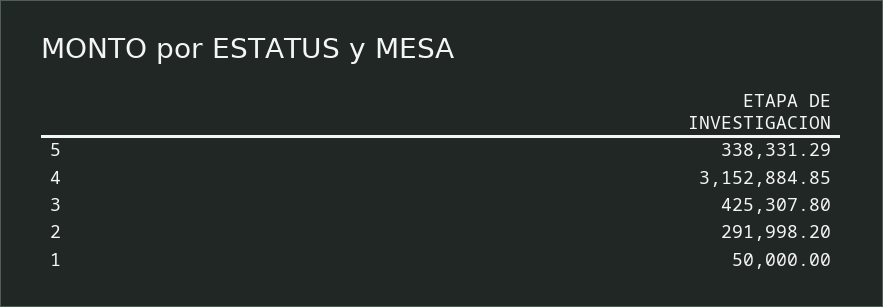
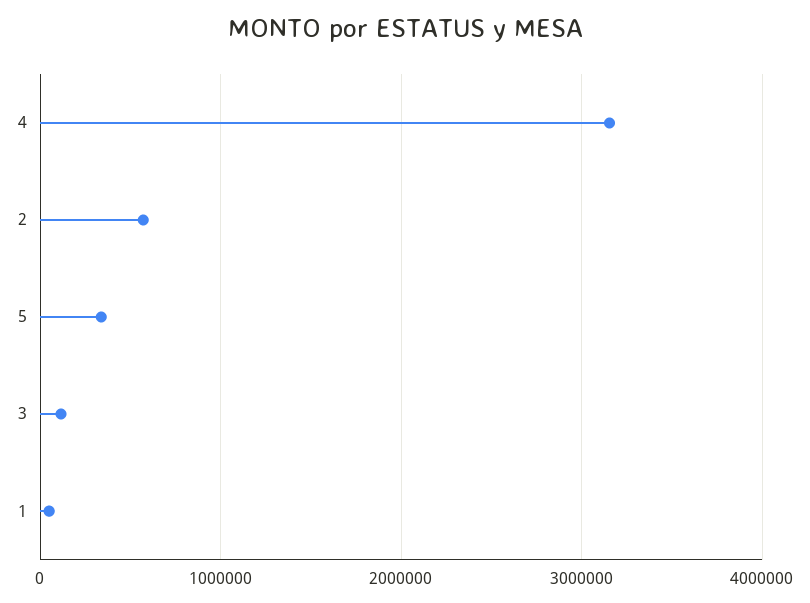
3: 425307.8 -> 100000
2: 291998.2 -> 600000

